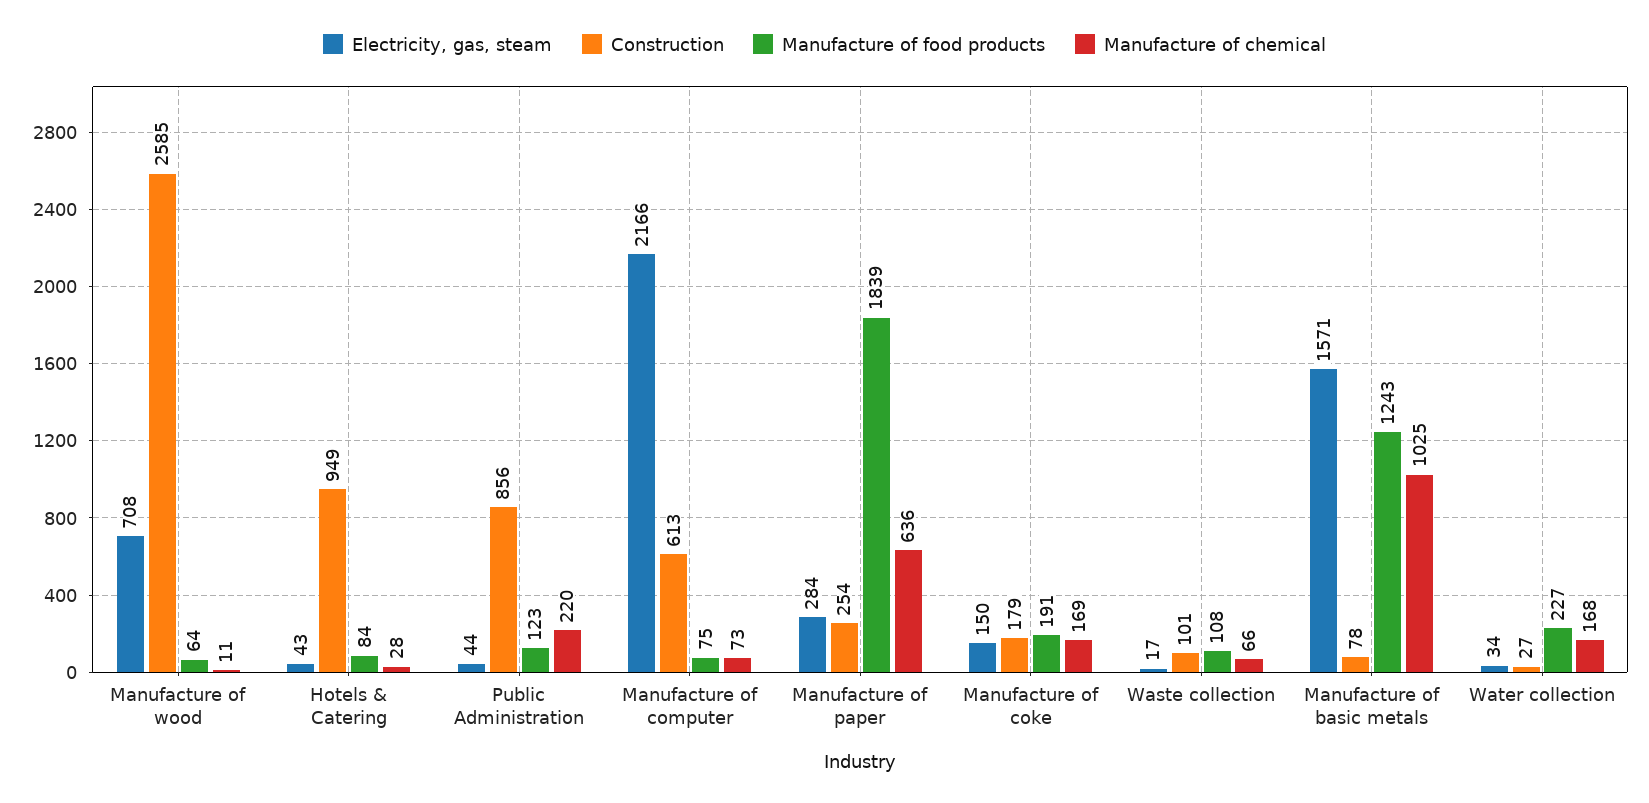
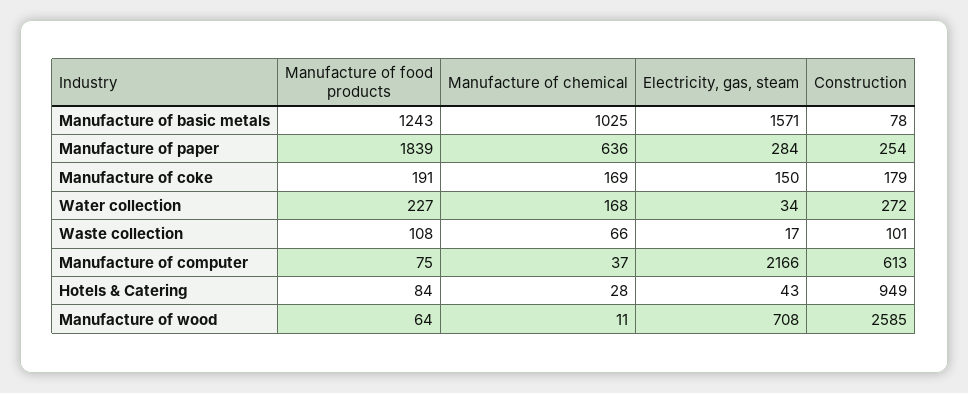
Electricity, gas, steam, Public Administration: 44 -> none
Construction, Public Administration: 856 -> none
Manufacture of food products, Public Administration: 123 -> none
Manufacture of chemical, Public Administration: 220 -> none
Manufacture of chemical, Manufacture of computer: 73 -> 37
Construction, Water collection: 27 -> 272

